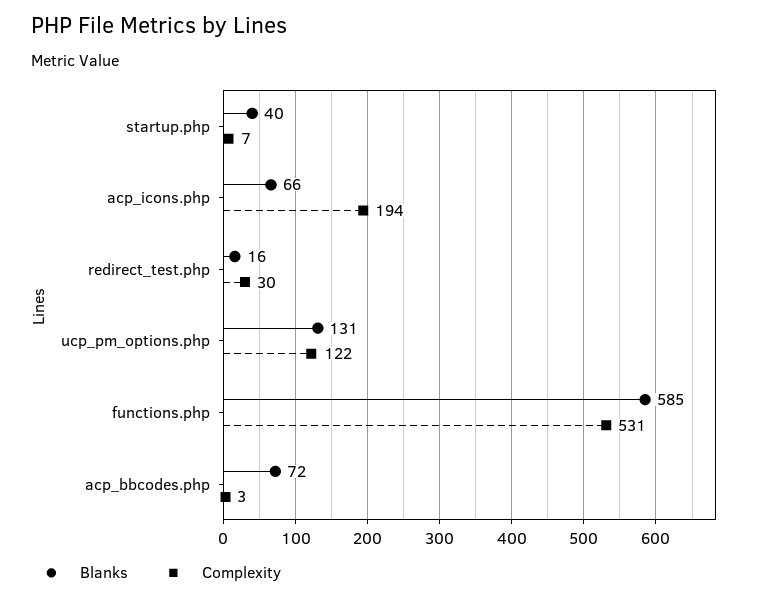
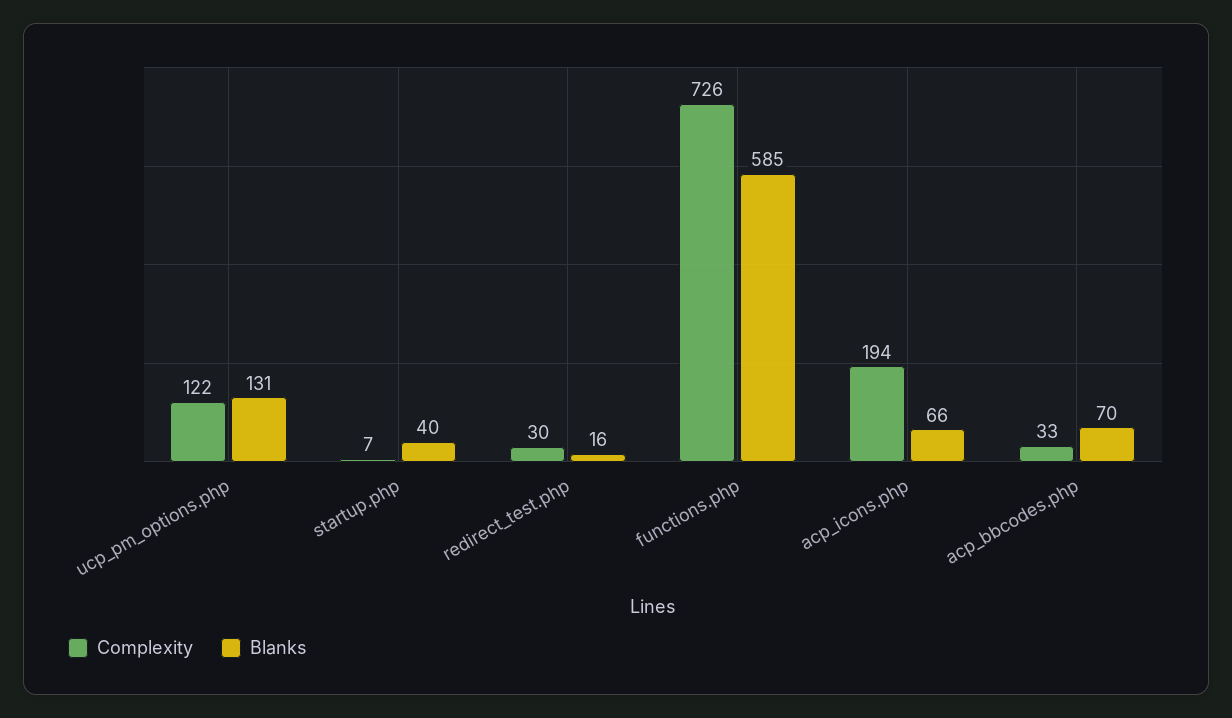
Complexity, functions.php: 531 -> 726
Blanks, acp_bbcodes.php: 72 -> 70
Complexity, acp_bbcodes.php: 3 -> 33

